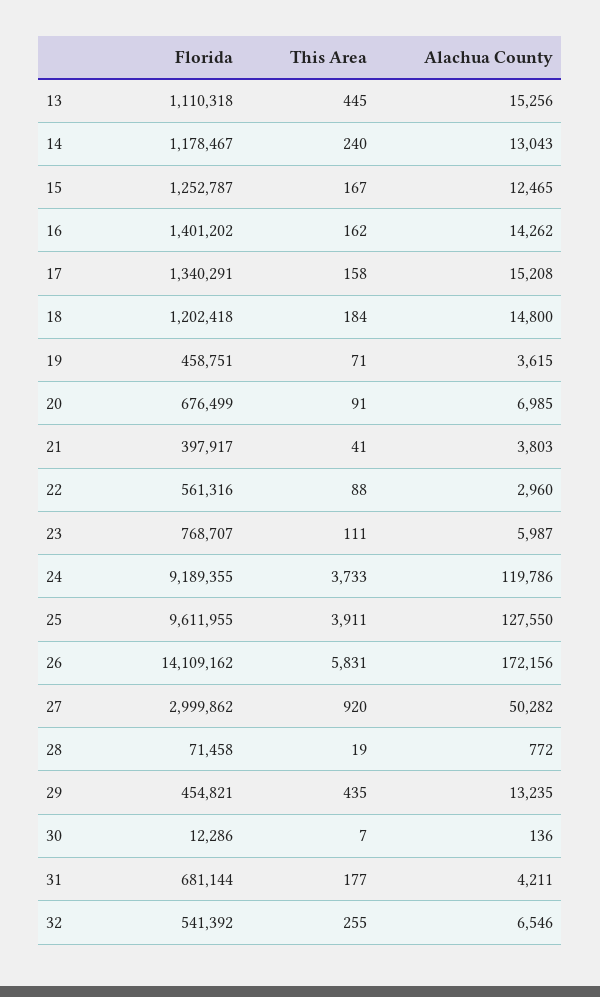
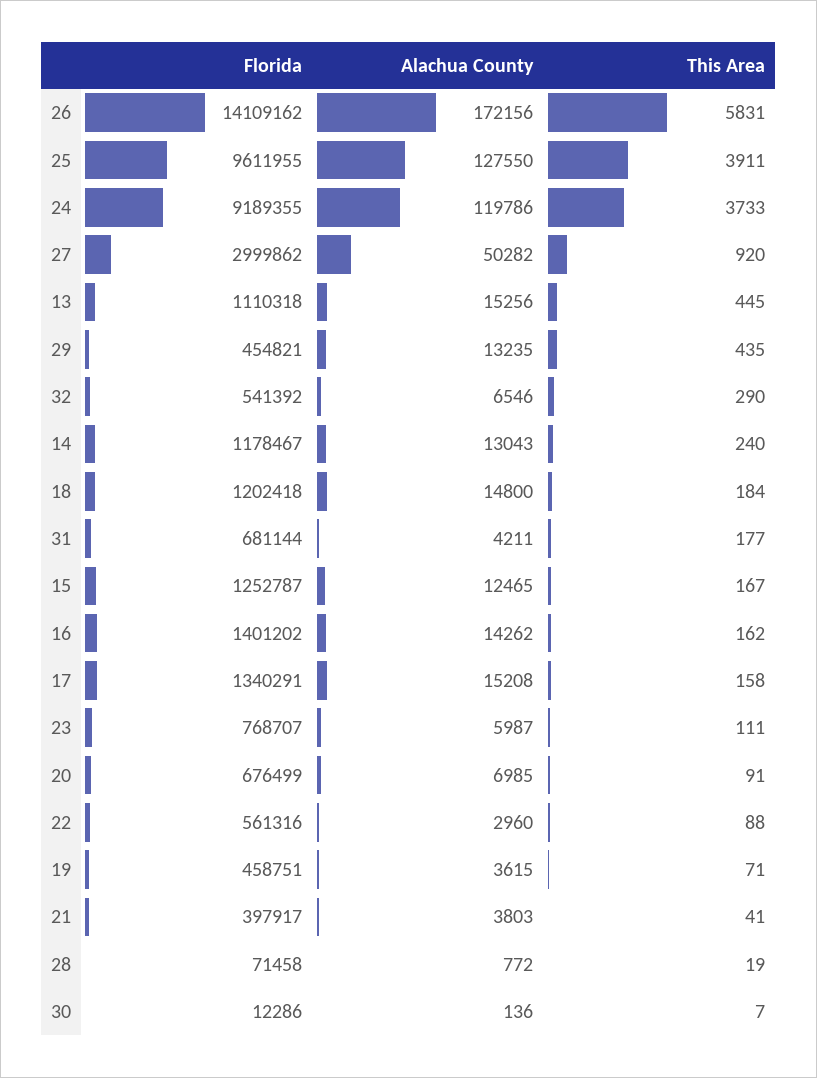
This Area, 32: 255 -> 290

